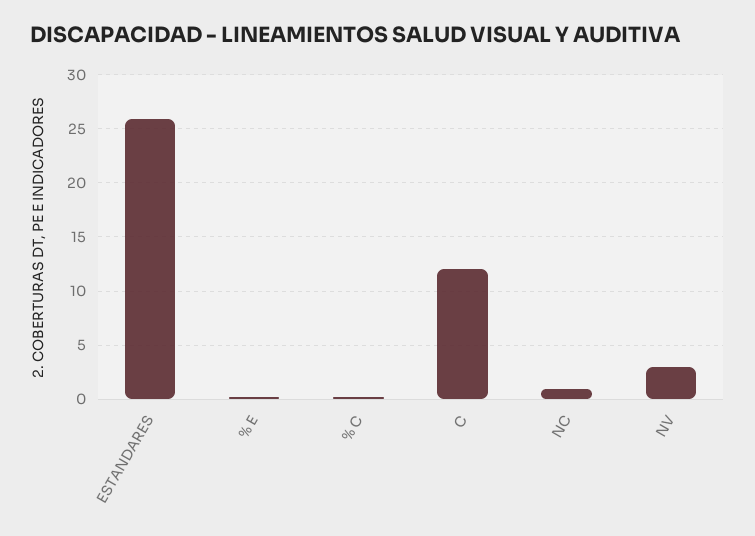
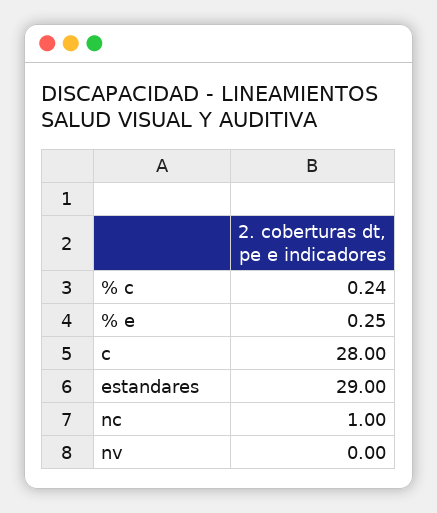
ESTANDARES: 26 -> 29
C: 12 -> 28
NV: 3 -> 0

